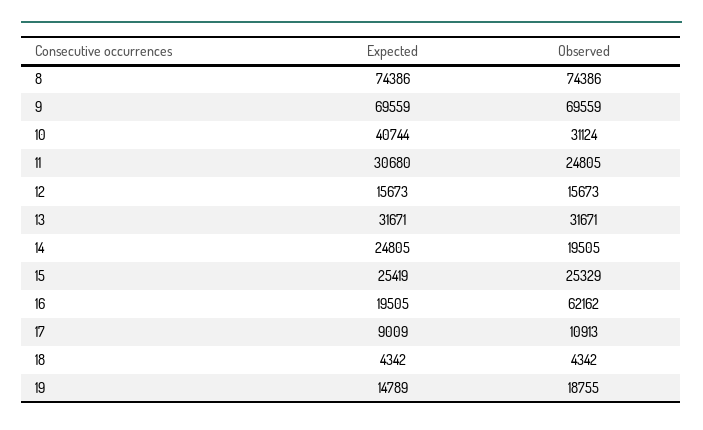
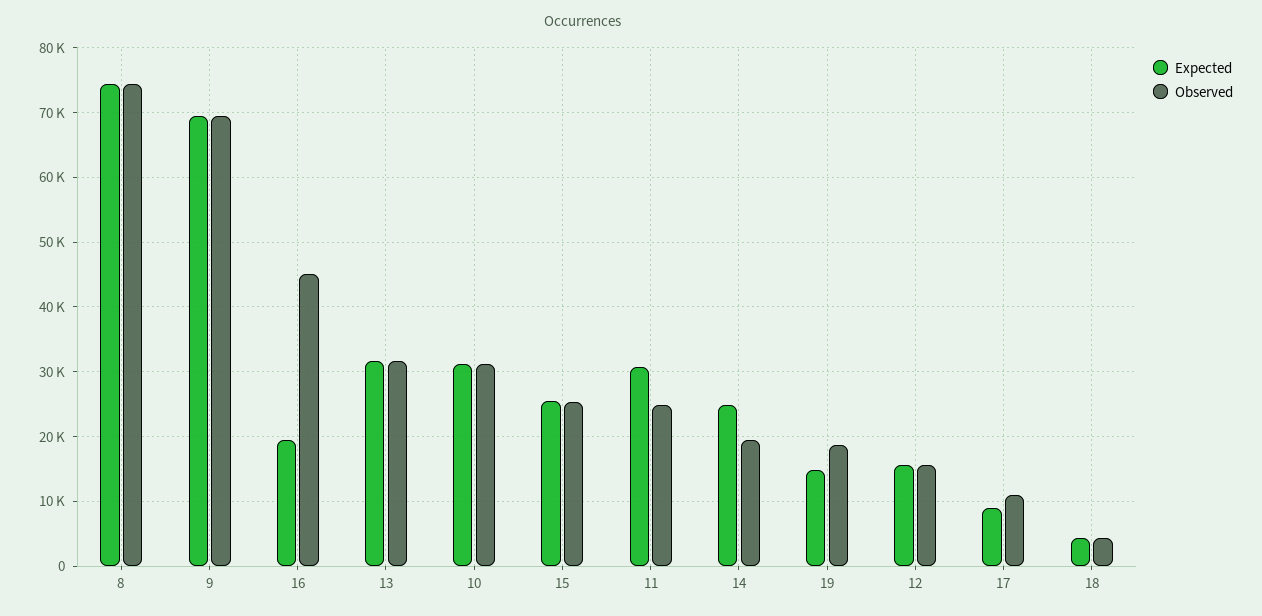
Expected, 10: 40744 -> 31000
Observed, 16: 62162 -> 45000

